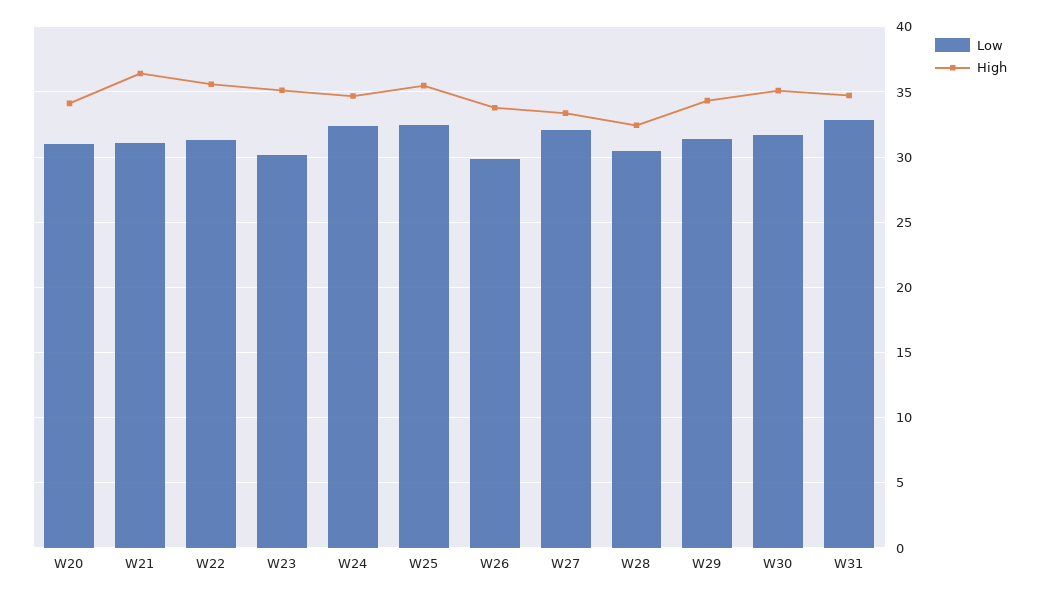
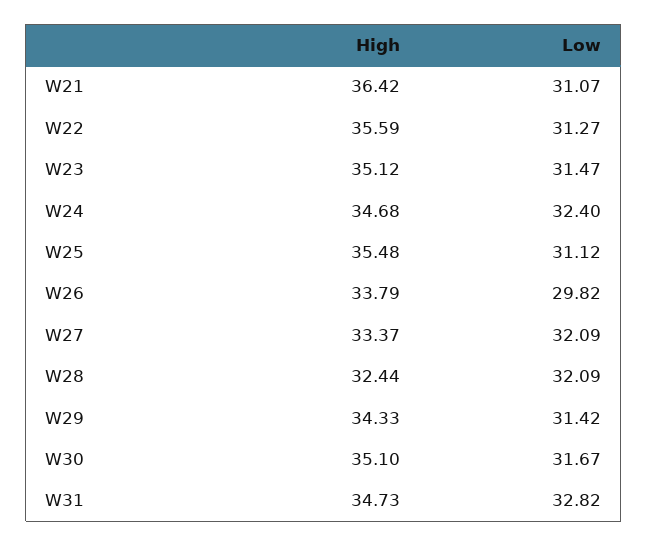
Low, W20: 31 -> none
High, W20: 34 -> none
Low, W23: 30 -> 31.47
Low, W25: 32.5 -> 31.12
Low, W28: 30.5 -> 32.09

